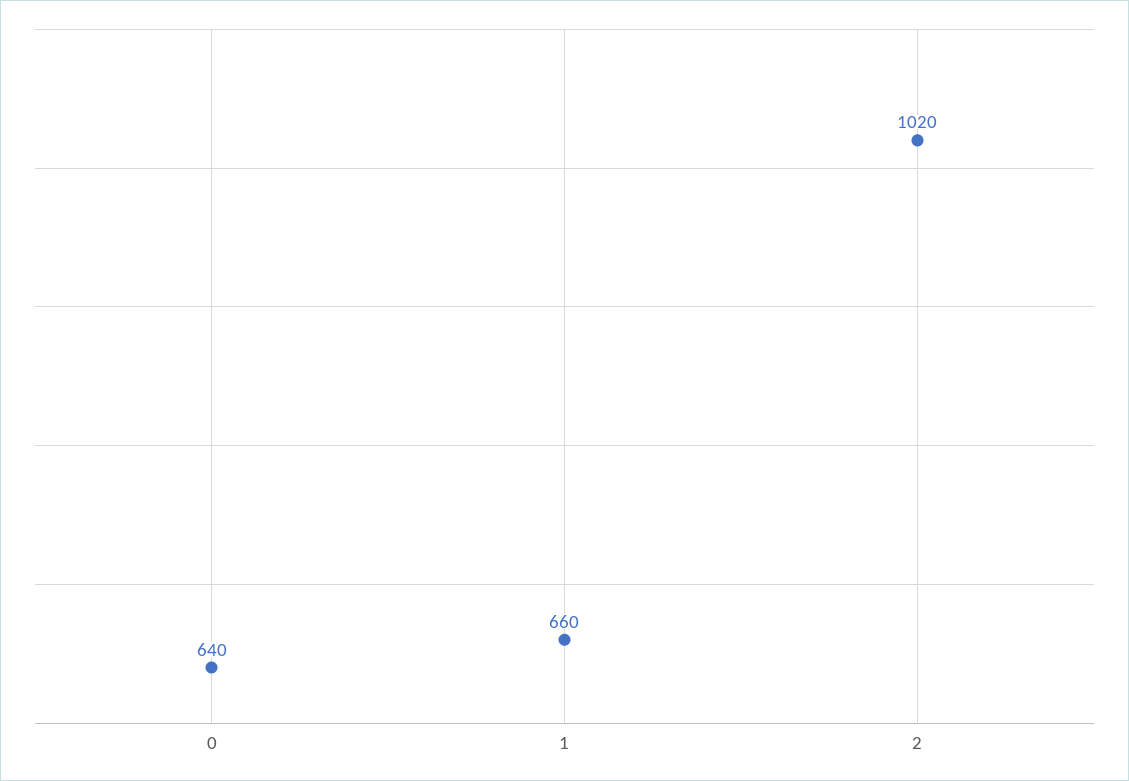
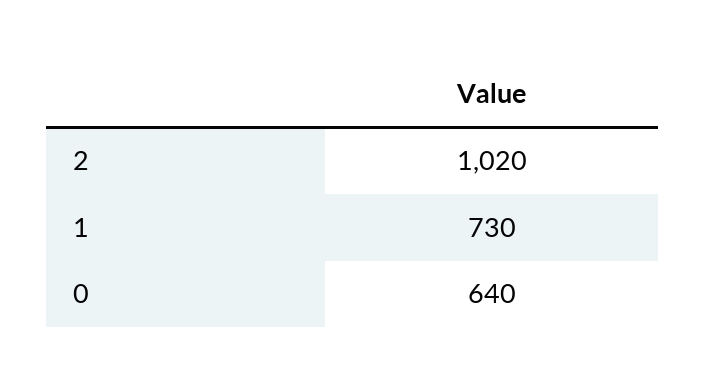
1: 660 -> 730

